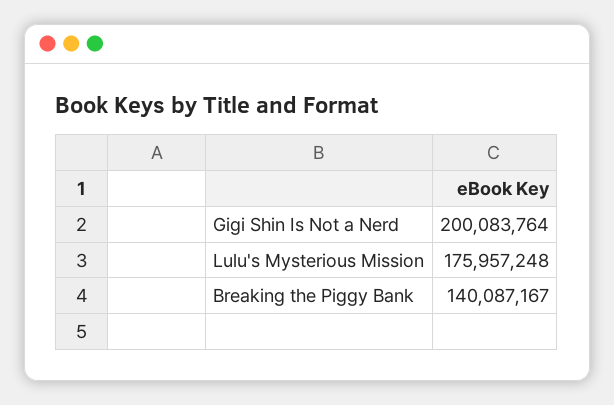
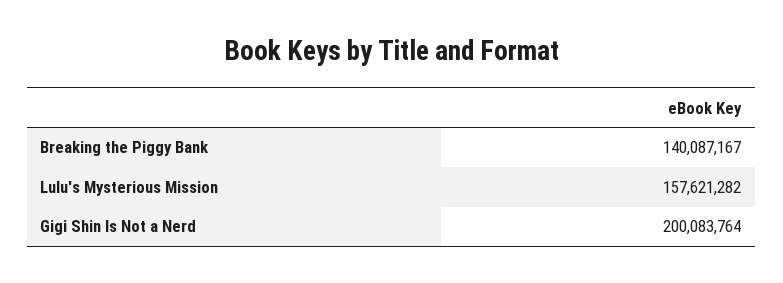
Lulu's Mysterious Mission: 175957248 -> 157621282

